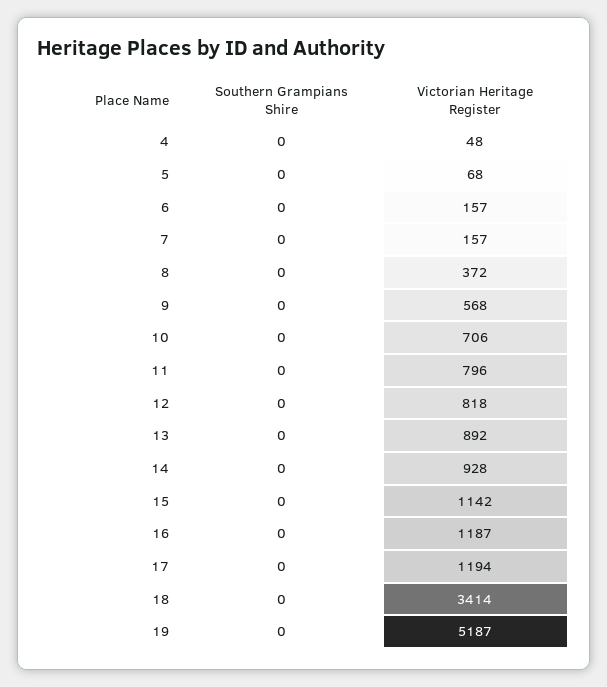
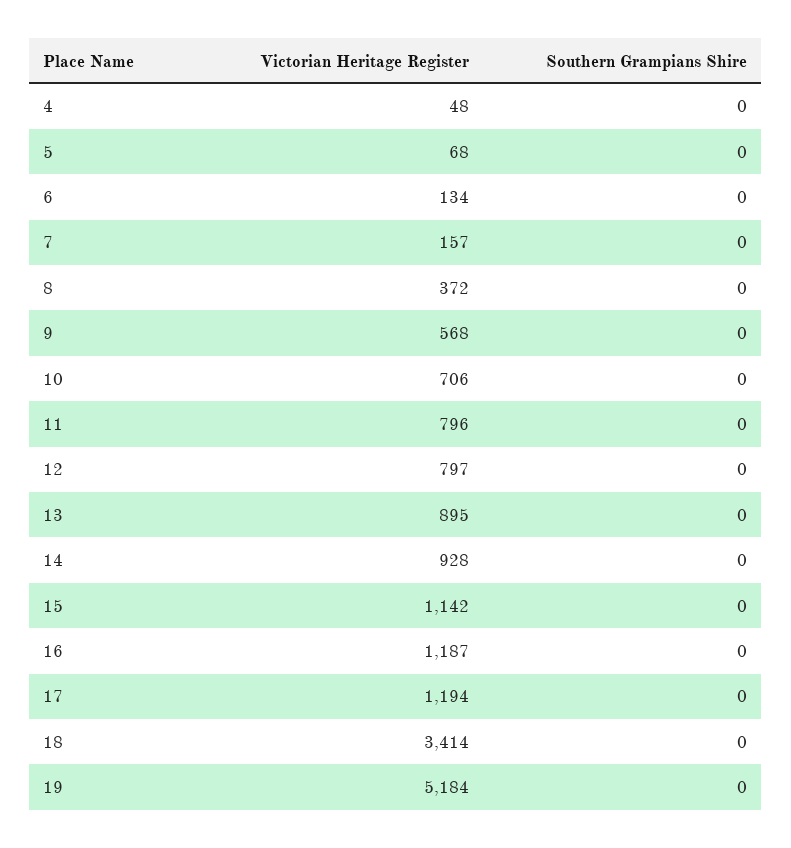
Victorian Heritage Register, 6: 157 -> 134
Victorian Heritage Register, 12: 818 -> 797
Victorian Heritage Register, 13: 892 -> 895
Victorian Heritage Register, 19: 5187 -> 5184

